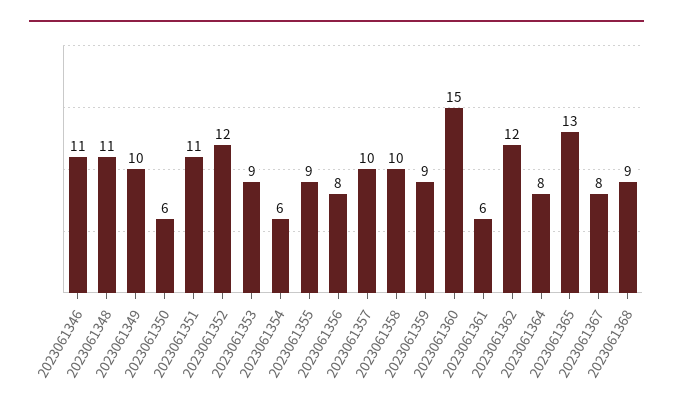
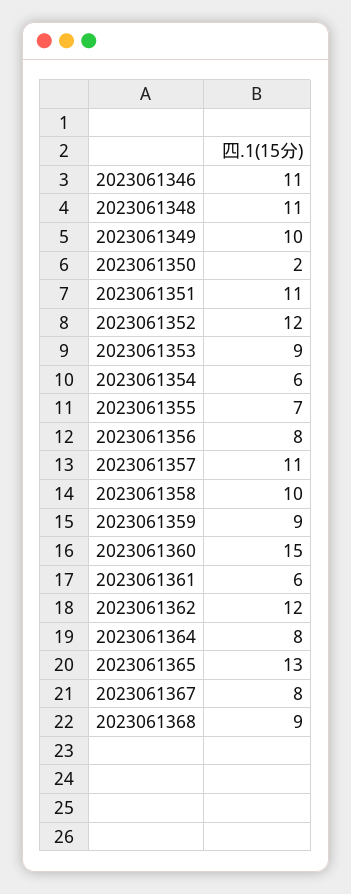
2023061350: 6 -> 2
2023061355: 9 -> 7
2023061357: 10 -> 11

